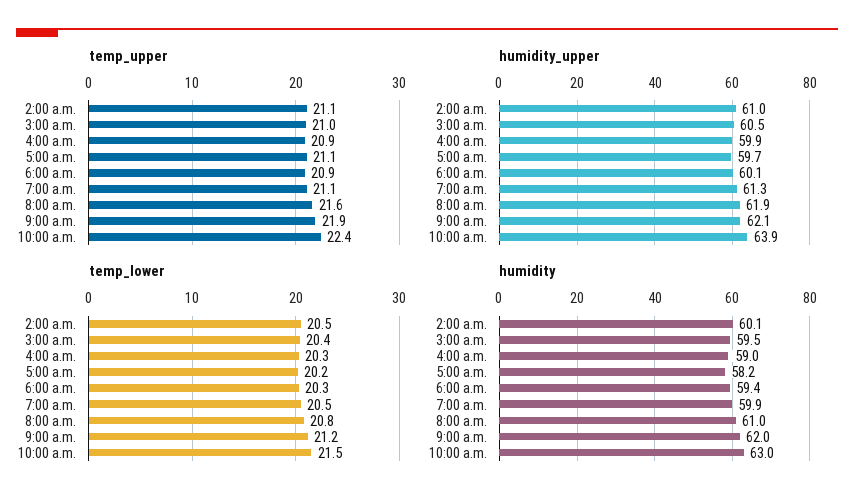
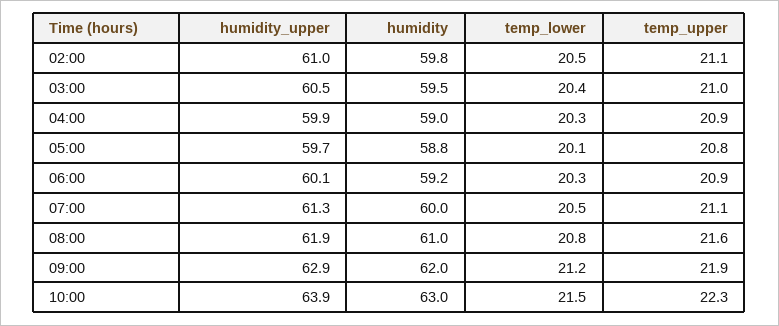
temp_upper, 5:00 a.m.: 21.1 -> 20.8
temp_upper, 10:00 a.m.: 22.4 -> 22.3
humidity_upper, 9:00 a.m.: 62.1 -> 62.9
temp_lower, 5:00 a.m.: 20.2 -> 20.1
humidity, 2:00 a.m.: 60.1 -> 59.8
humidity, 5:00 a.m.: 58.2 -> 58.8
humidity, 6:00 a.m.: 59.4 -> 59.2
humidity, 7:00 a.m.: 59.9 -> 60

